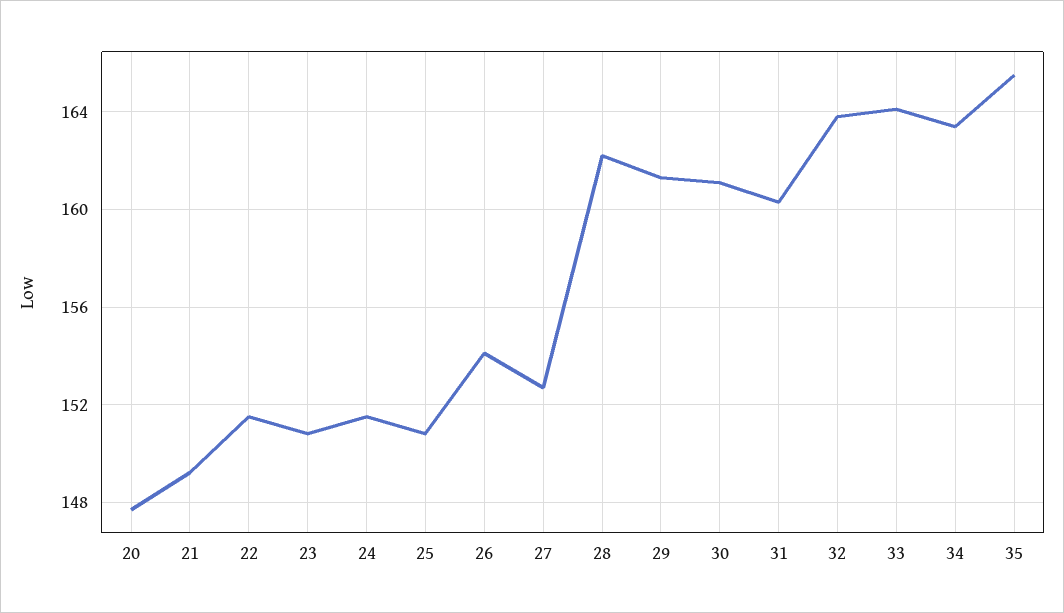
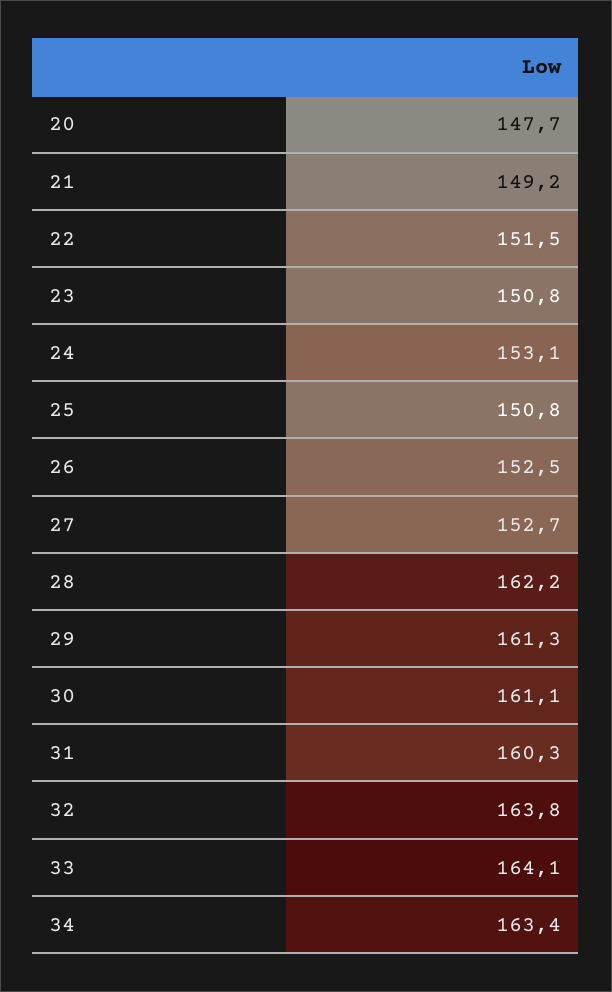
24: 151.5 -> 153.1
26: 154 -> 152.5
35: 165.5 -> none

